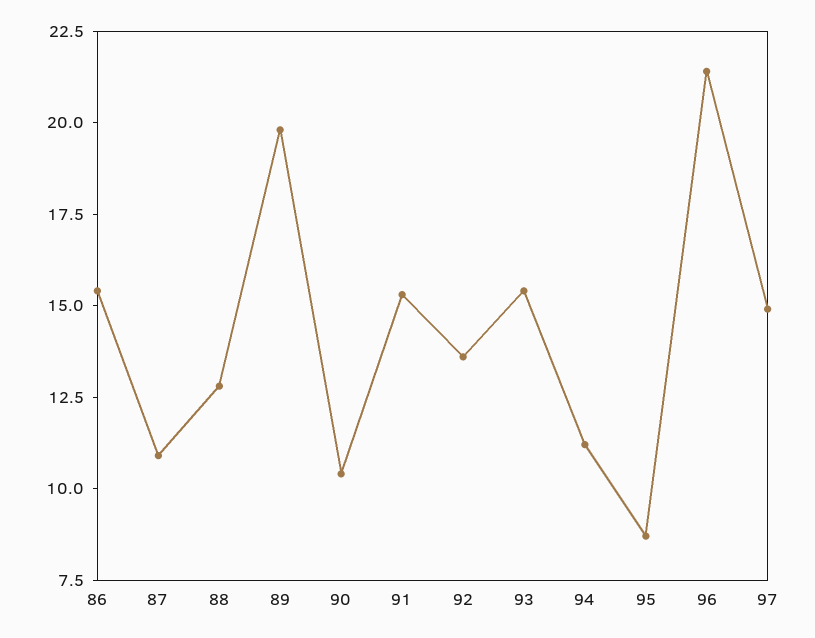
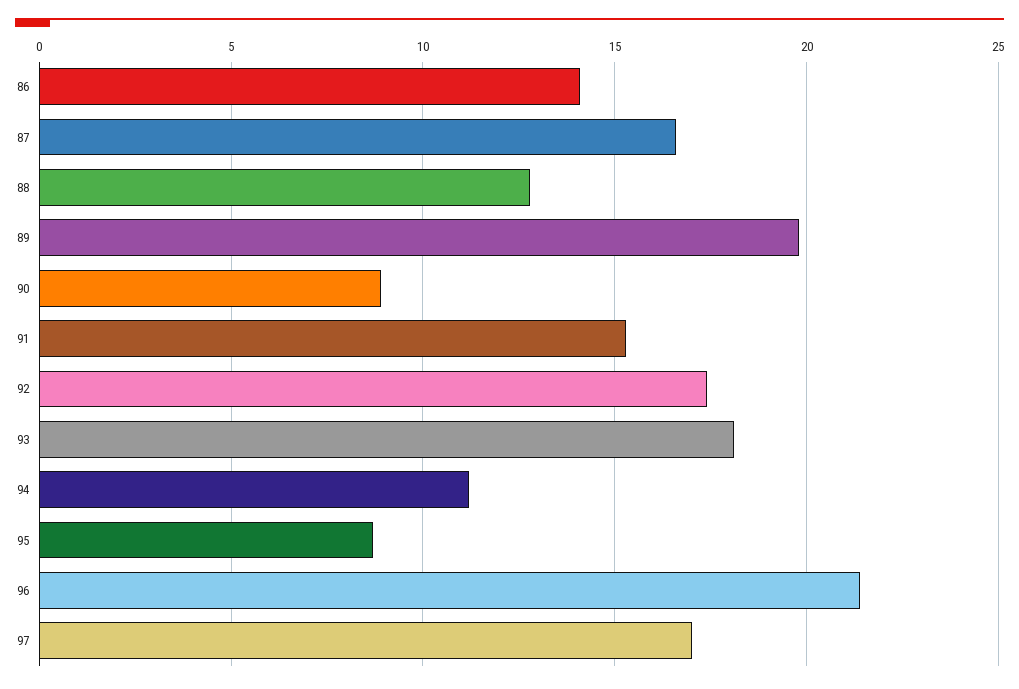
86: 15.5 -> 14
87: 11 -> 16.5
90: 10.5 -> 9
92: 13.5 -> 17.5
93: 15.5 -> 18
97: 15 -> 17

